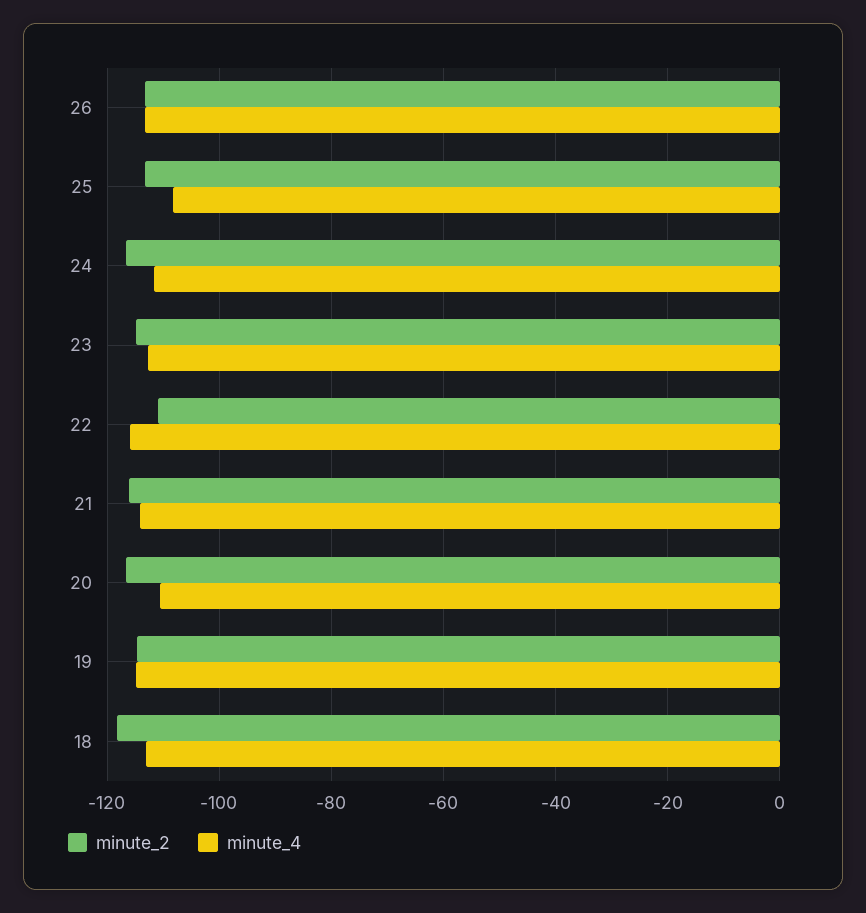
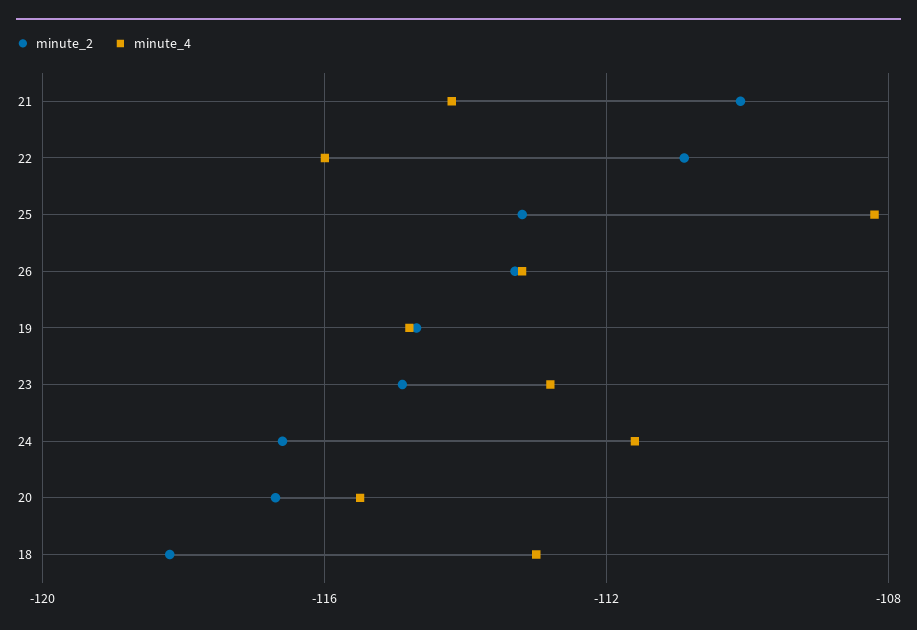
minute_2, 21: -116 -> -110
minute_4, 20: -110 -> -115.5

